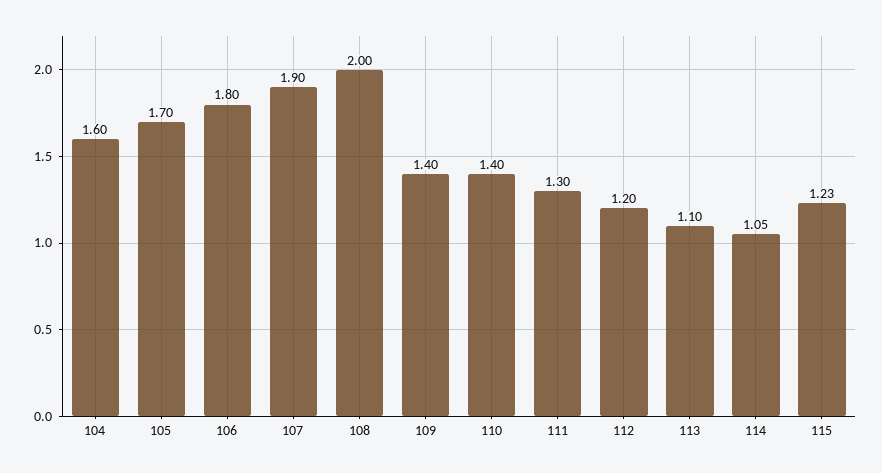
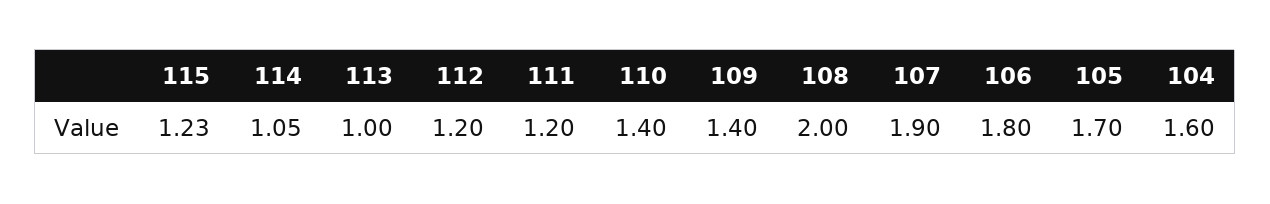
111: 1.3 -> 1.2
113: 1.1 -> 1

